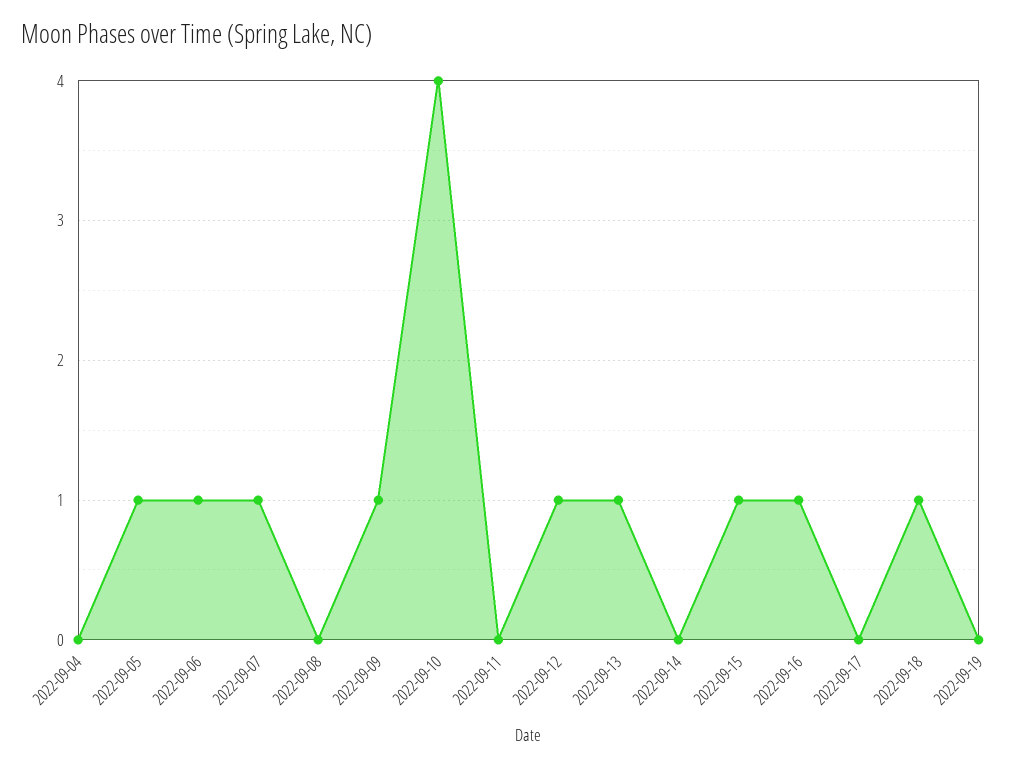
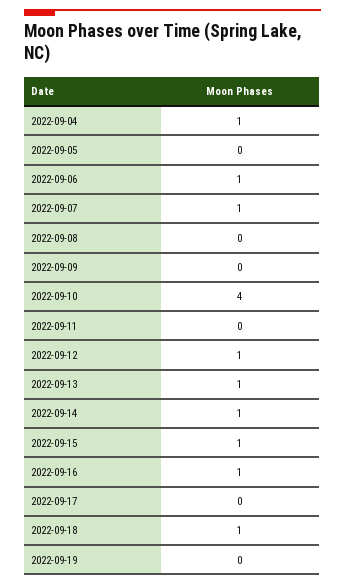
2022-09-04: 0 -> 1
2022-09-05: 1 -> 0
2022-09-09: 1 -> 0
2022-09-14: 0 -> 1

